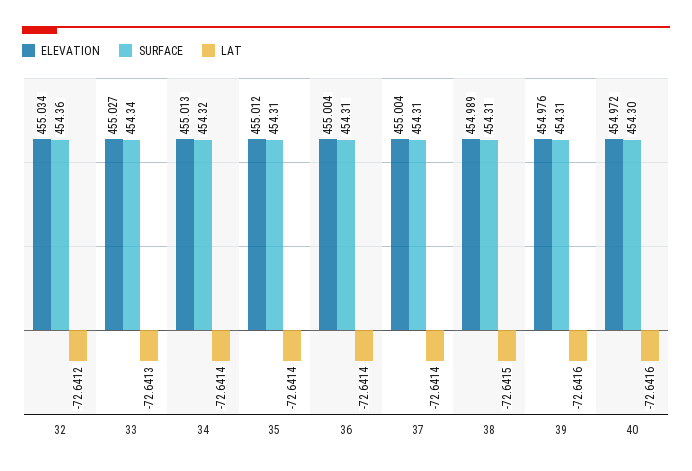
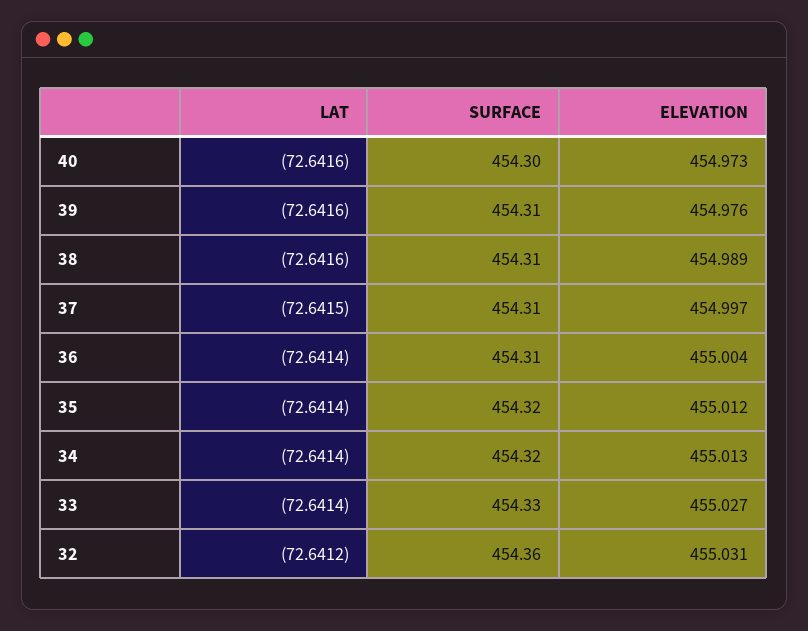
ELEVATION, 32: 455.034 -> 455.031
SURFACE, 33: 454.34 -> 454.33
LAT, 33: -72.6413 -> -72.6414
SURFACE, 35: 454.31 -> 454.32
ELEVATION, 37: 455.004 -> 454.997
LAT, 37: -72.6414 -> -72.6415
LAT, 38: -72.6415 -> -72.6416
ELEVATION, 40: 454.972 -> 454.973

